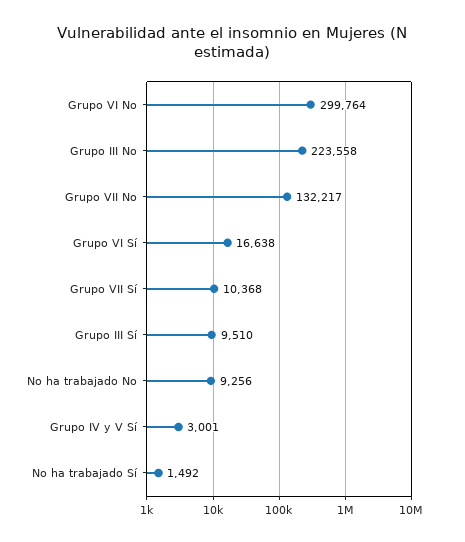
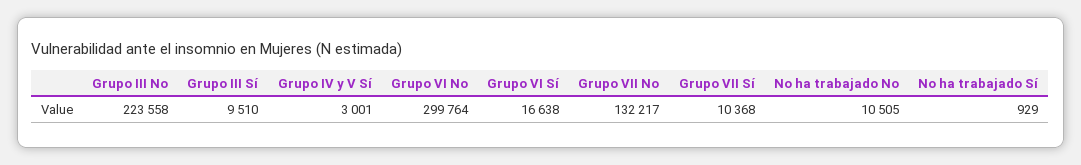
No ha trabajado No: 9256 -> 10505
No ha trabajado Sí: 1492 -> 929

